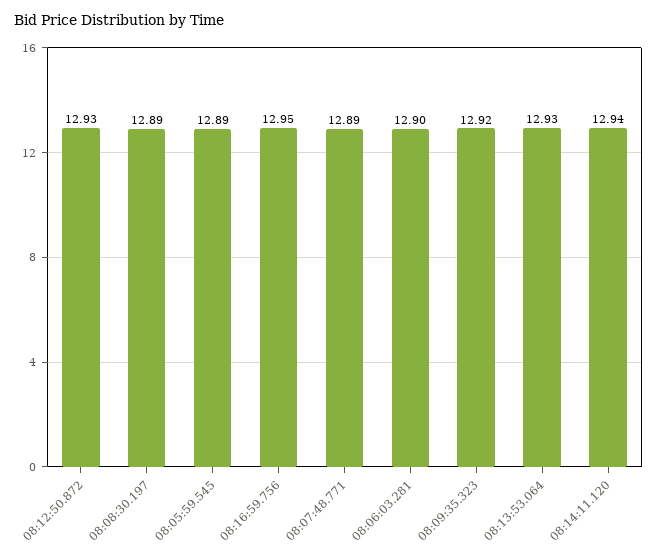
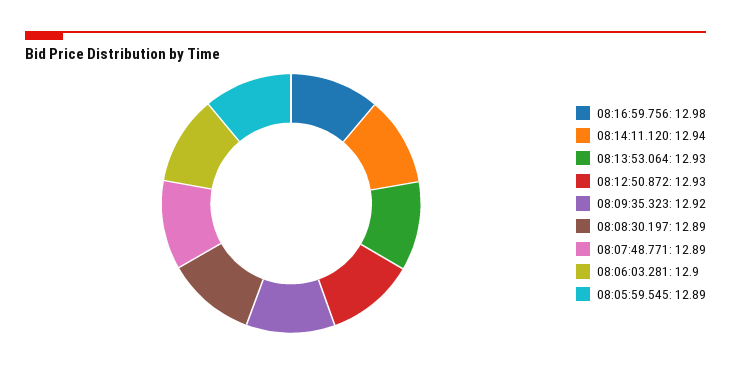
08:16:59.756: 12.95 -> 12.98

